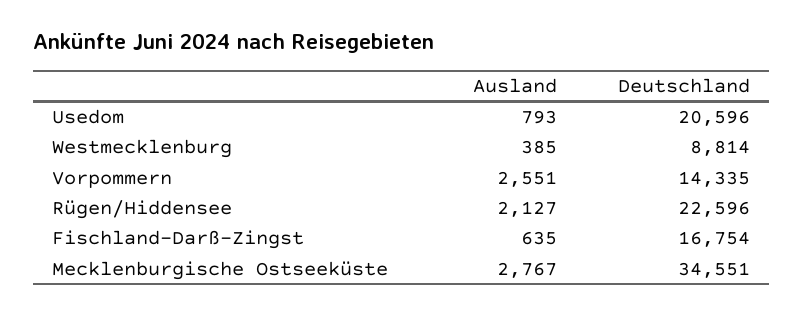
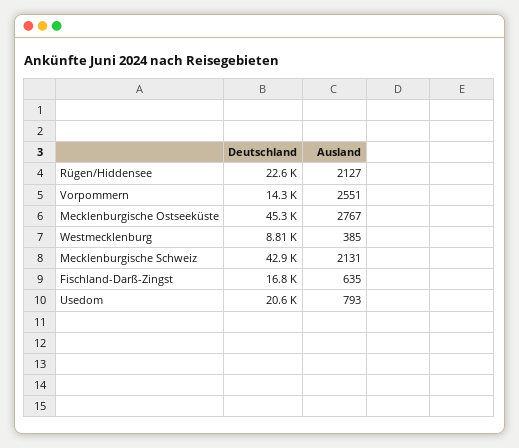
Deutschland, Mecklenburgische Ostseeküste: 34551 -> 45300
Deutschland, Mecklenburgische Schweiz: none -> 42900
Ausland, Mecklenburgische Schweiz: none -> 2131

